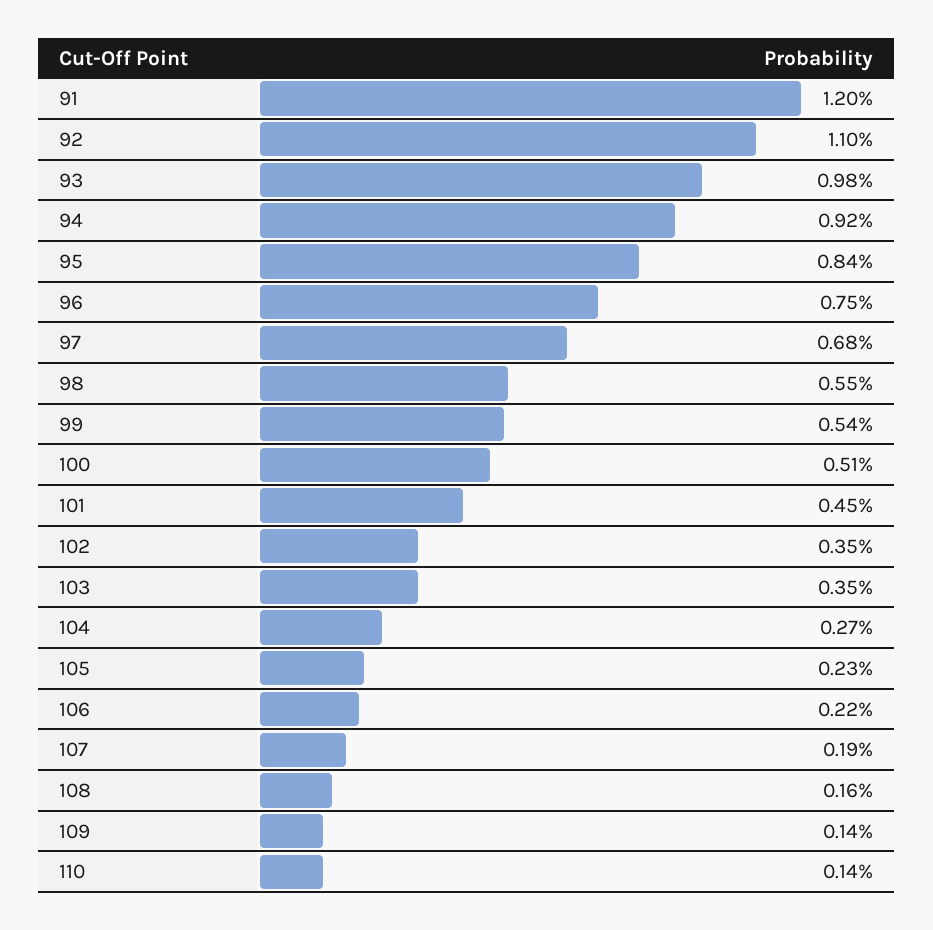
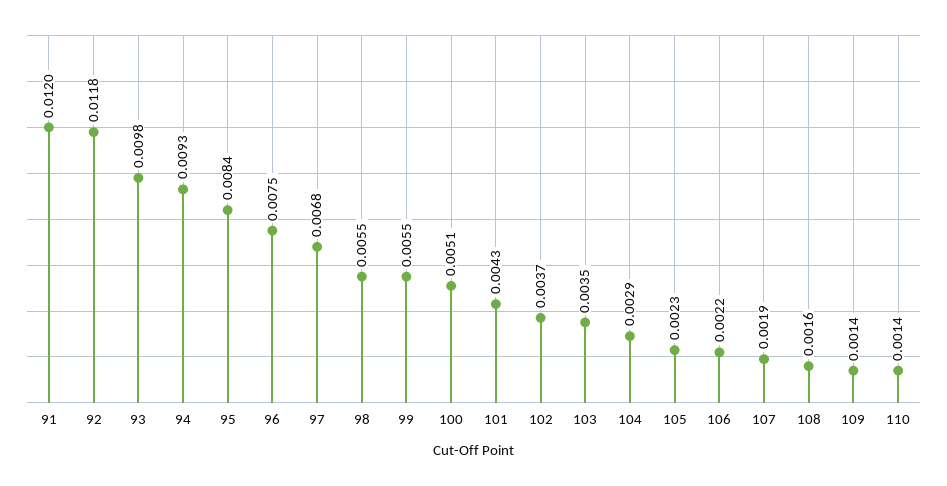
92: 0.011 -> 0.0118
94: 0.0092 -> 0.0093
99: 0.0054 -> 0.0055
101: 0.0045 -> 0.0043
102: 0.0035 -> 0.0037
104: 0.0027 -> 0.0029

